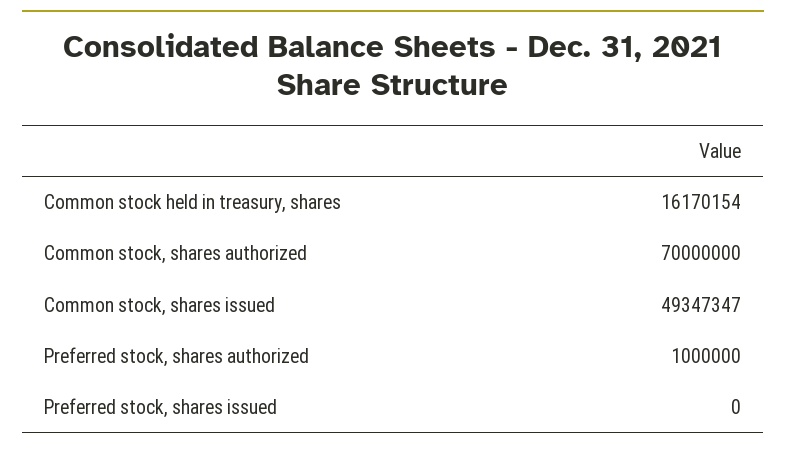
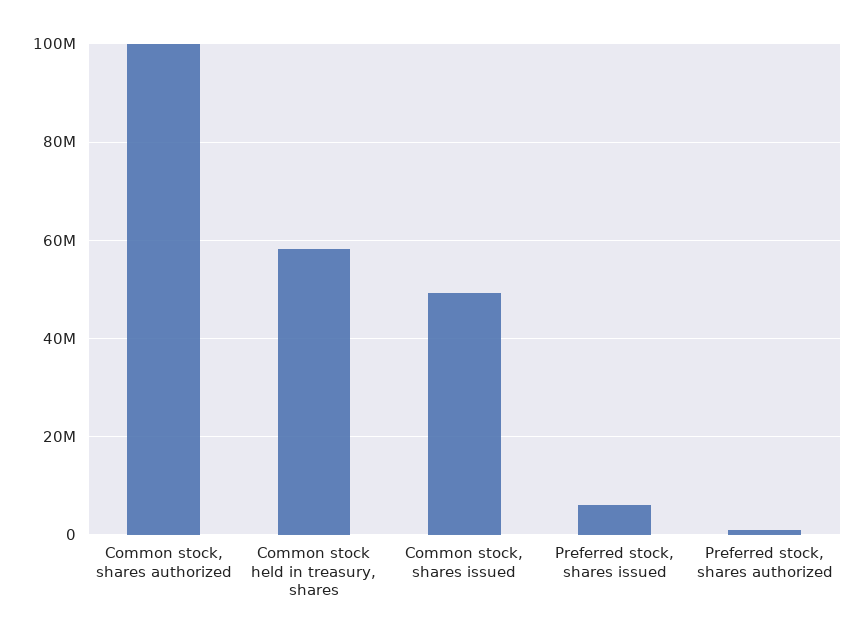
Common stock held in treasury, shares: 16170154 -> 58000000
Common stock, shares authorized: 70000000 -> 100000000
Preferred stock, shares issued: 0 -> 6000000

